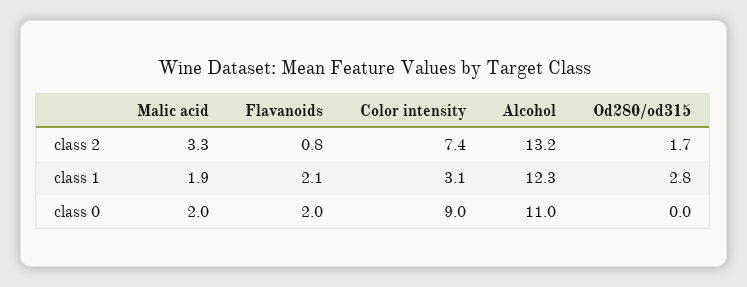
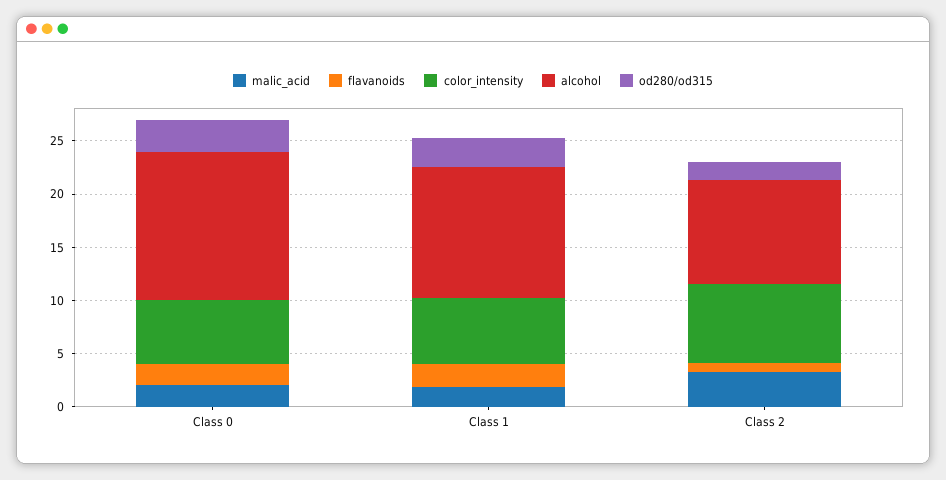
Alcohol, class 2: 13.2 -> 10
Color intensity, class 1: 3.1 -> 6
Color intensity, class 0: 9 -> 6
Alcohol, class 0: 11 -> 14
Od280/od315, class 0: 0 -> 3

